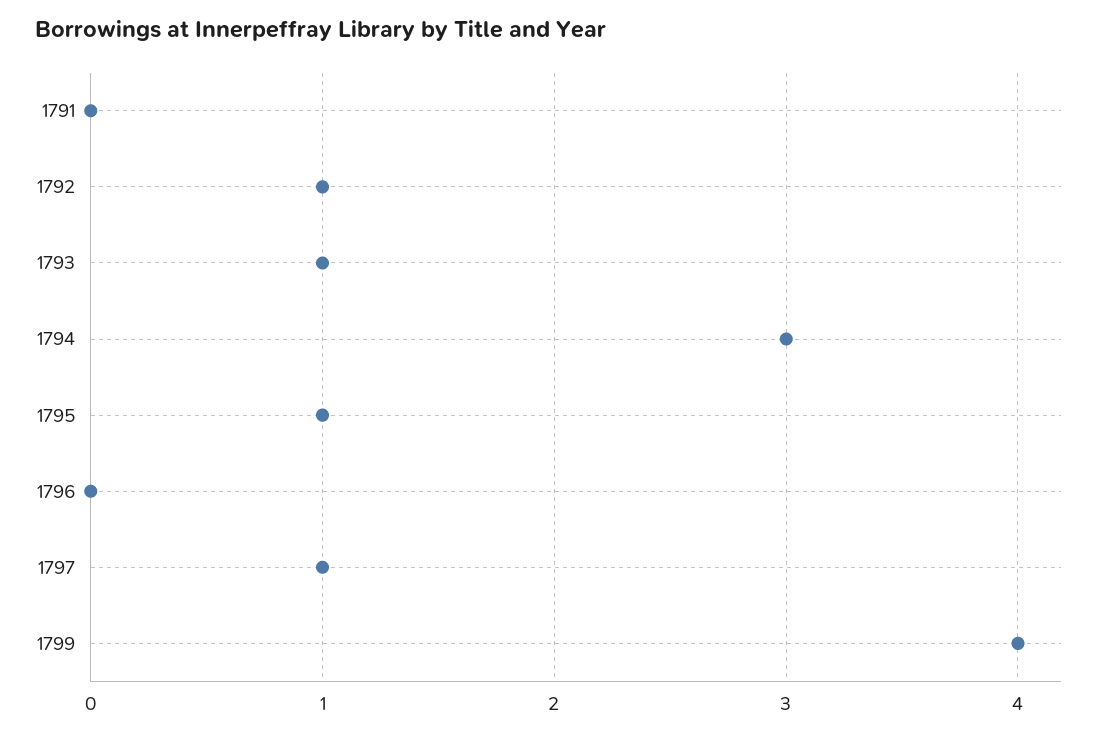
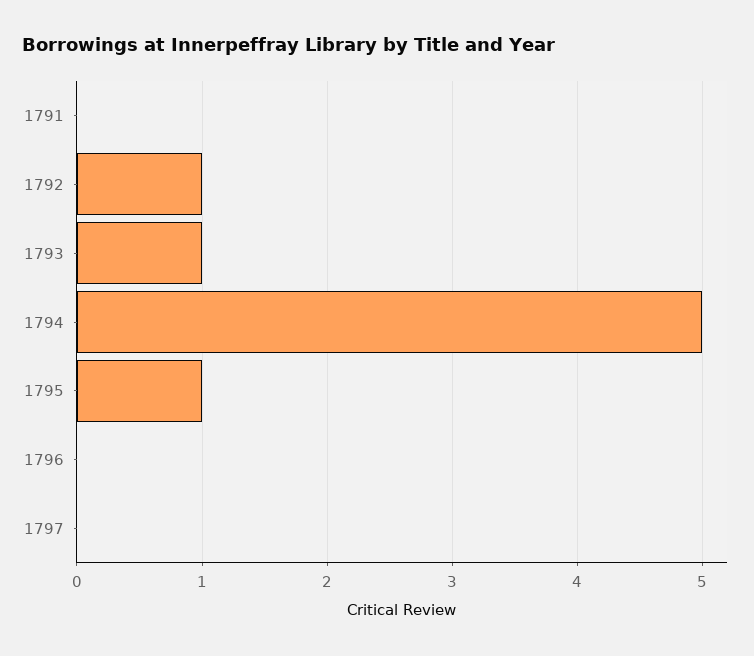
1794: 3 -> 5
1797: 1 -> 0
1799: 4 -> none

